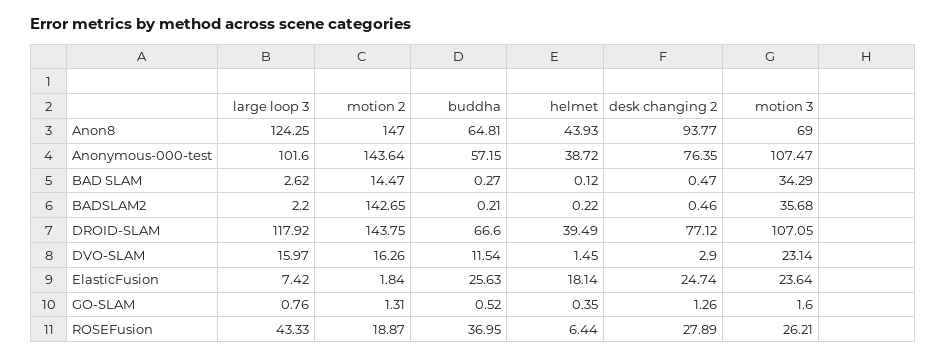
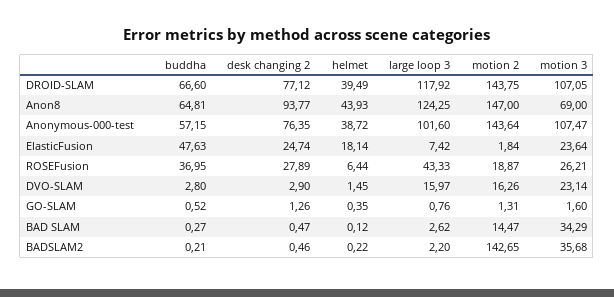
buddha, DVO-SLAM: 11.54 -> 2.8
buddha, ElasticFusion: 25.63 -> 47.63

